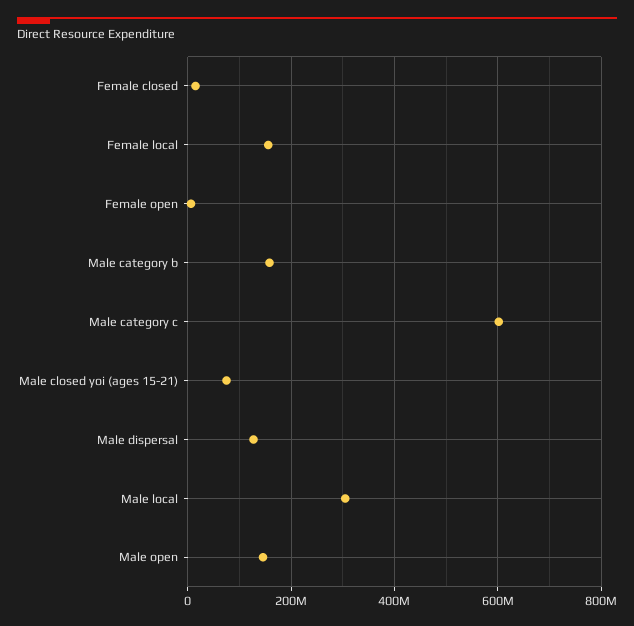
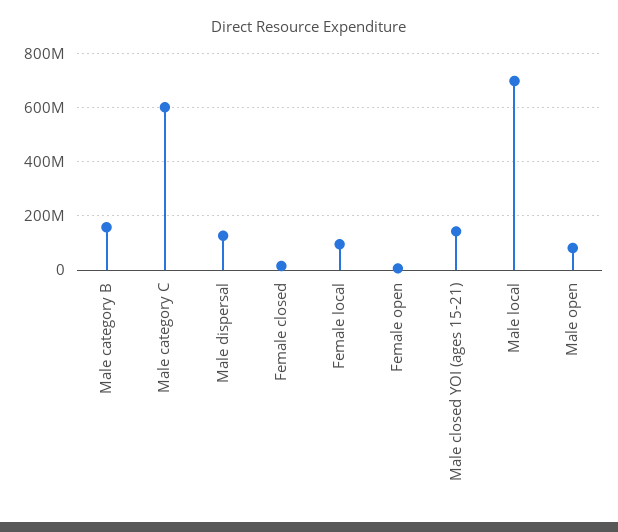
Female local: 160000000 -> 100000000
Male closed yoi (ages 15-21): 80000000 -> 150000000
Male local: 300000000 -> 700000000
Male open: 140000000 -> 75000000

